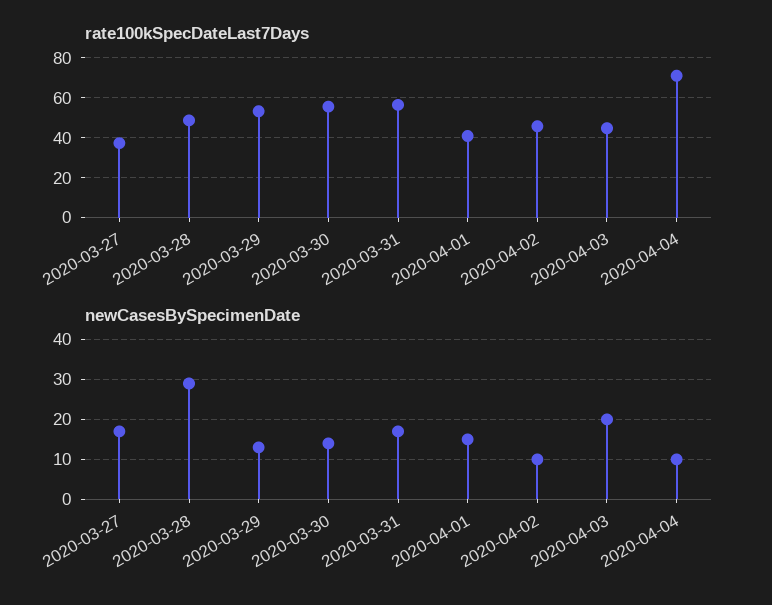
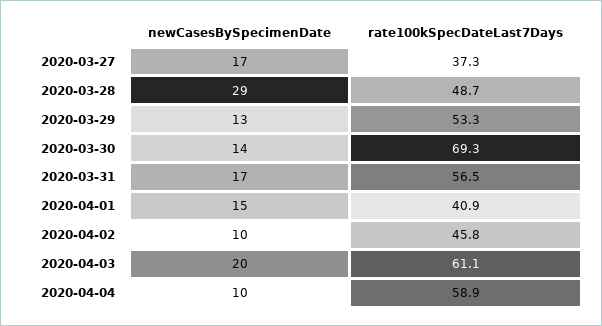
rate100kSpecDateLast7Days, 2020-03-30: 55 -> 69.3
rate100kSpecDateLast7Days, 2020-04-03: 45 -> 61.1
rate100kSpecDateLast7Days, 2020-04-04: 70 -> 58.9

